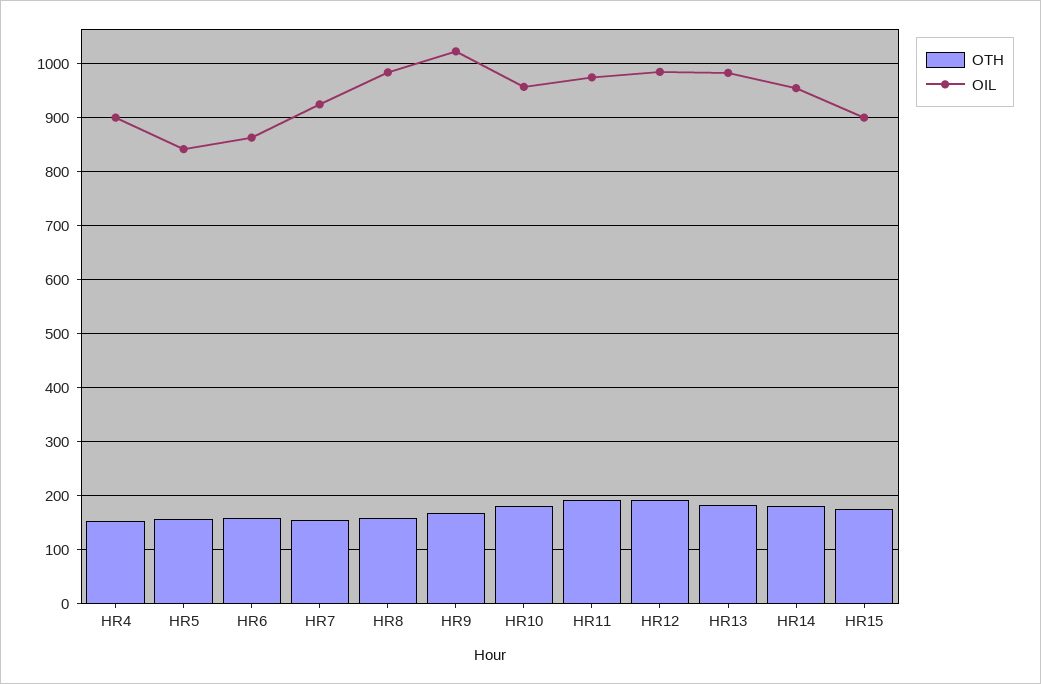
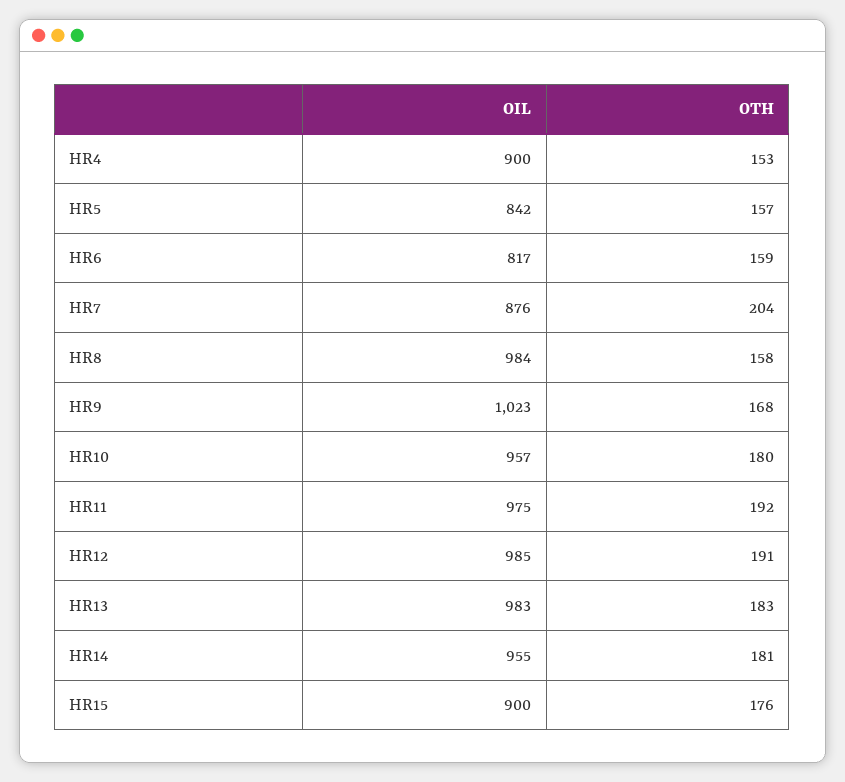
OIL, HR6: 860 -> 817
OTH, HR7: 160 -> 204
OIL, HR7: 920 -> 876

